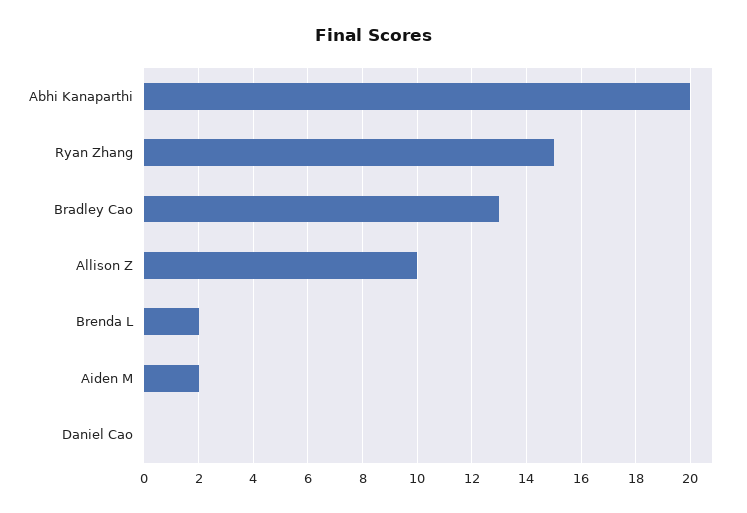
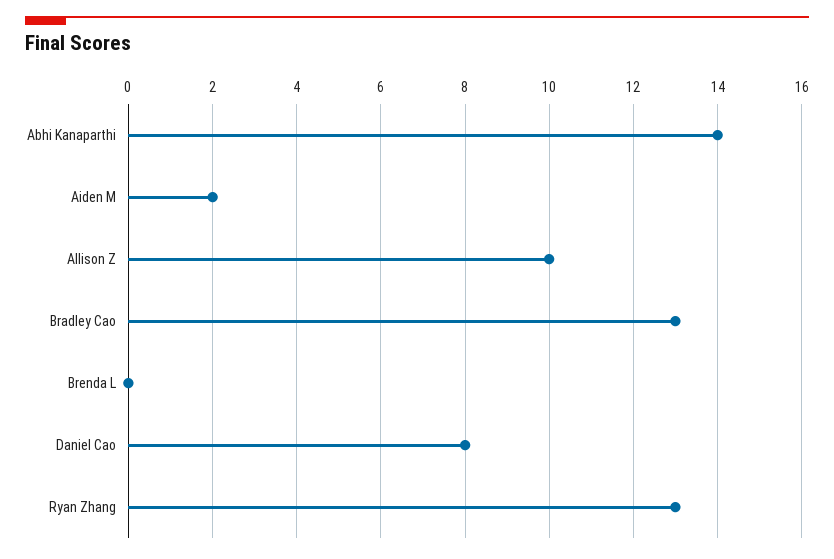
Abhi Kanaparthi: 20 -> 14
Ryan Zhang: 15 -> 13
Brenda L: 2 -> 0
Daniel Cao: 0 -> 8

